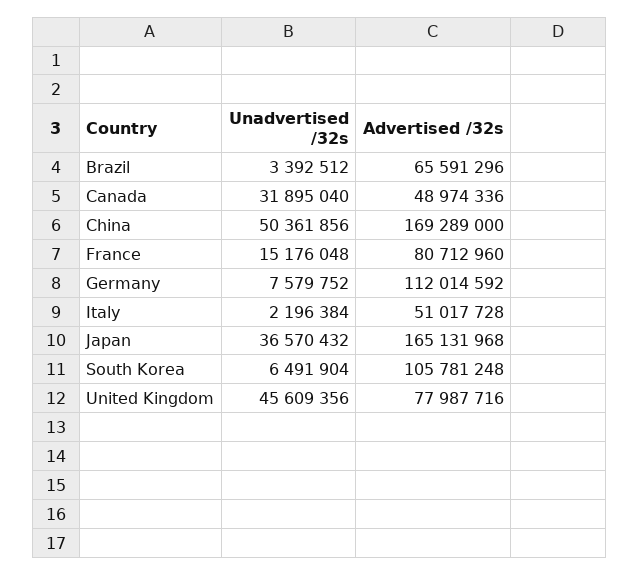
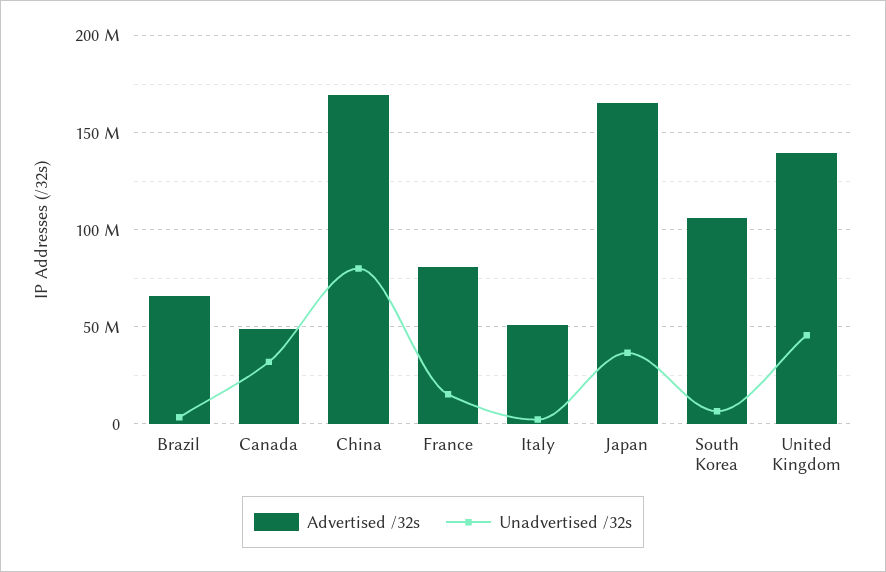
Unadvertised /32s, China: 50361856 -> 80000000
Unadvertised /32s, Germany: 7579752 -> none
Advertised /32s, Germany: 112014592 -> none
Advertised /32s, United Kingdom: 77987716 -> 140000000

